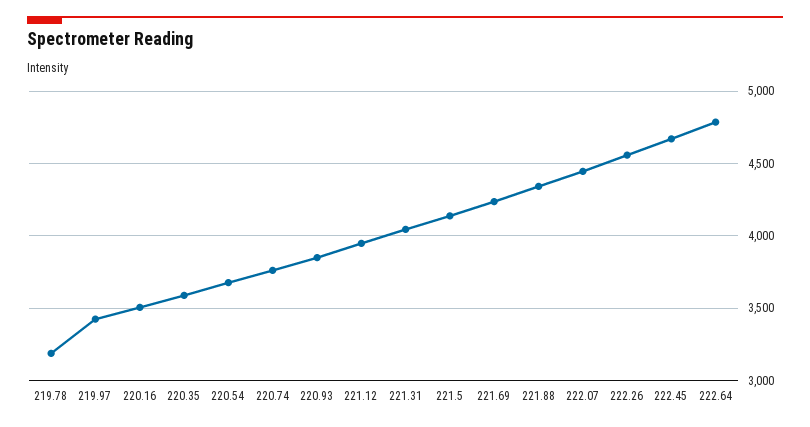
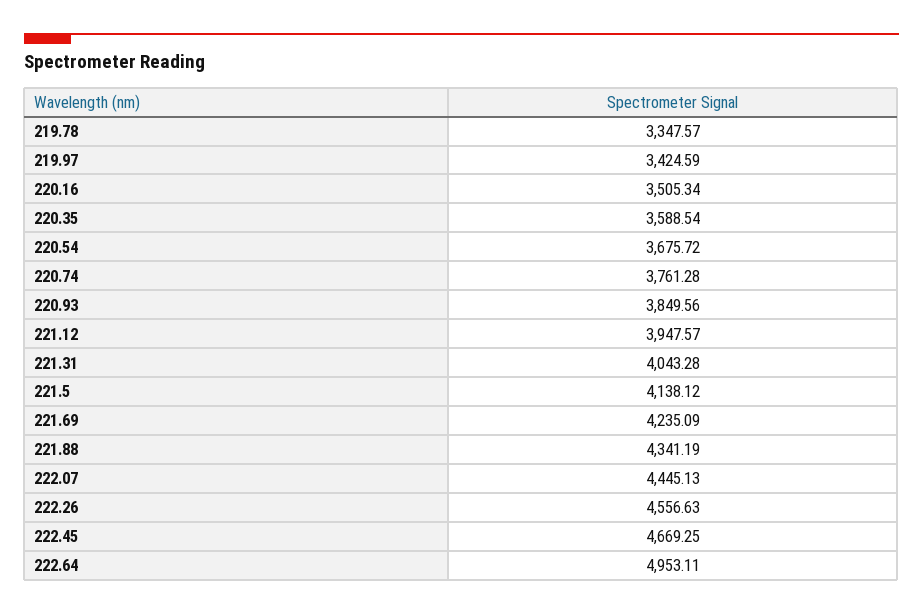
219.78: 3200 -> 3347.57
222.64: 4800 -> 4953.11

